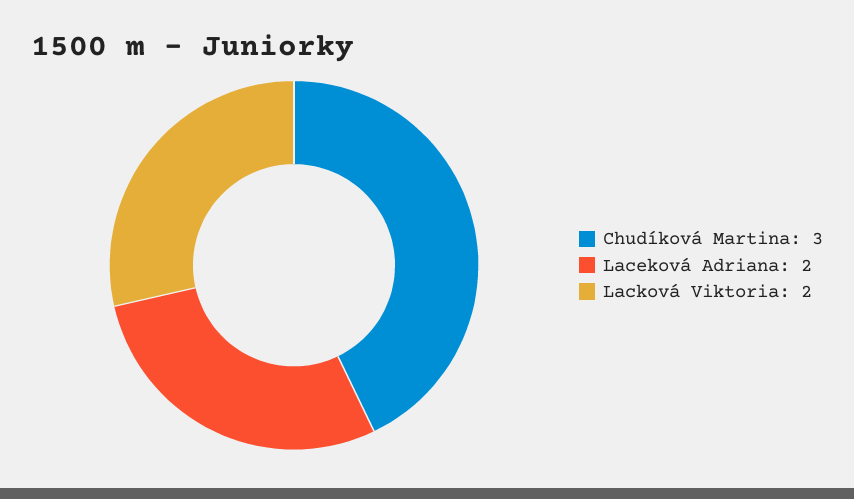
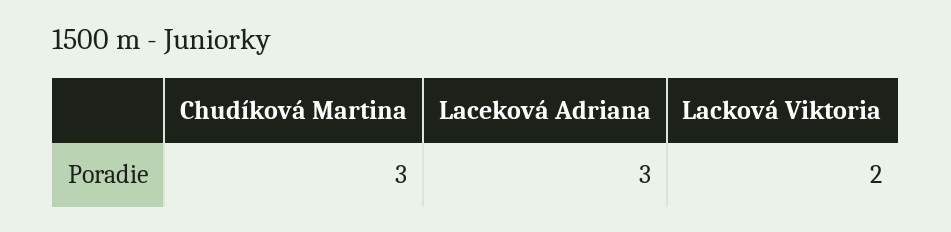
Laceková Adriana: 2 -> 3

